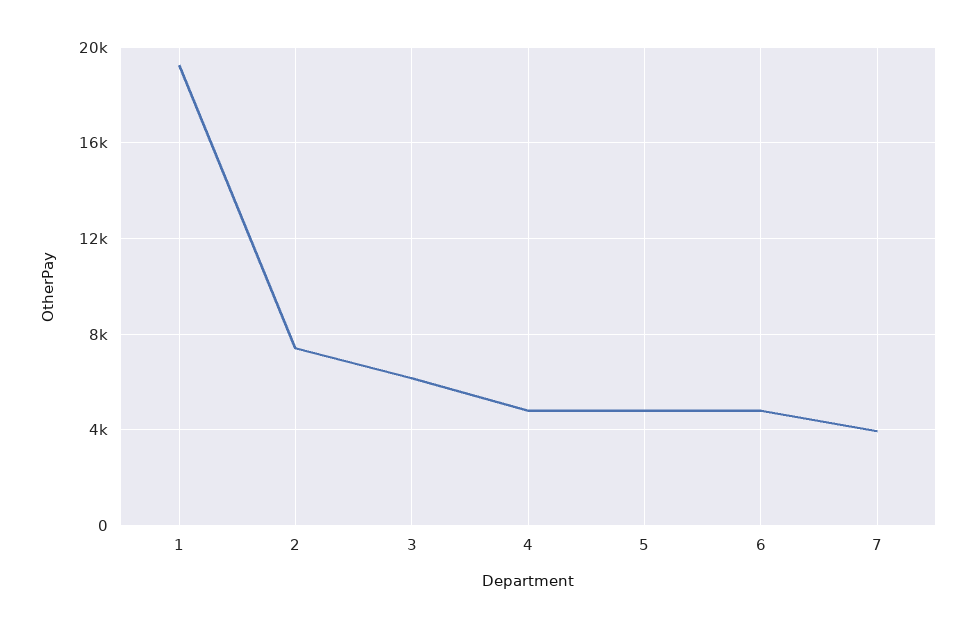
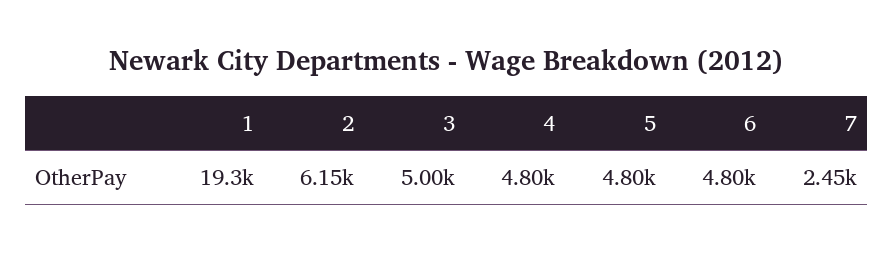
2: 7500 -> 6150
3: 6000 -> 5000
7: 4000 -> 2450

